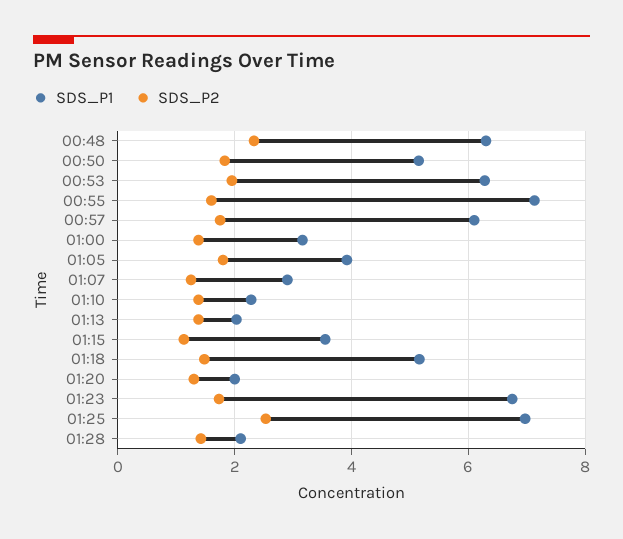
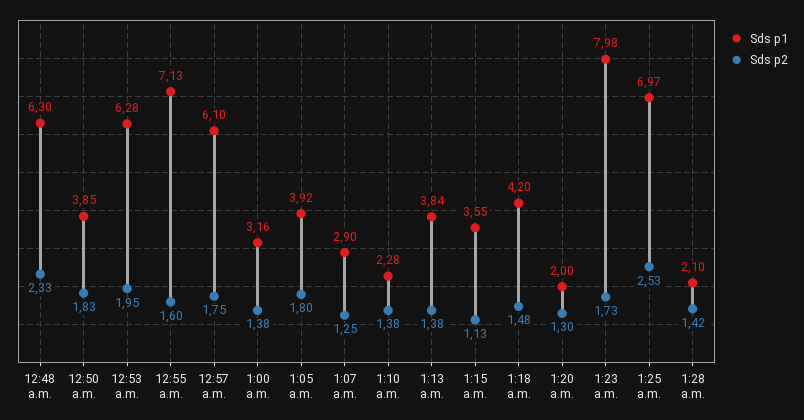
SDS_P1, 00:50: 5.2 -> 3.85
SDS_P1, 01:13: 2 -> 3.84
SDS_P1, 01:18: 5.2 -> 4.2
SDS_P1, 01:23: 6.8 -> 7.98

